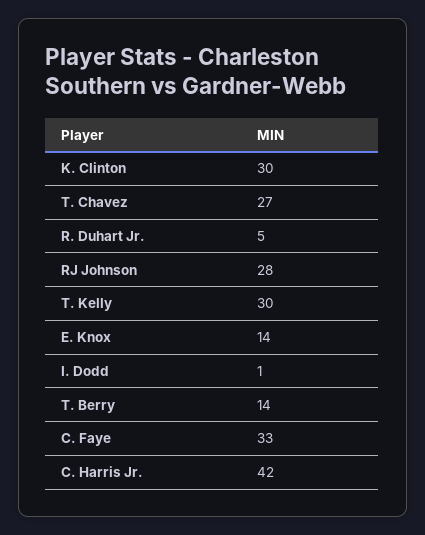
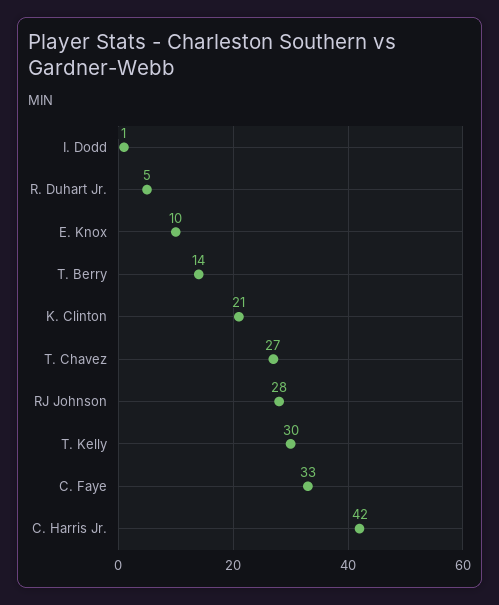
K. Clinton: 30 -> 21
E. Knox: 14 -> 10

